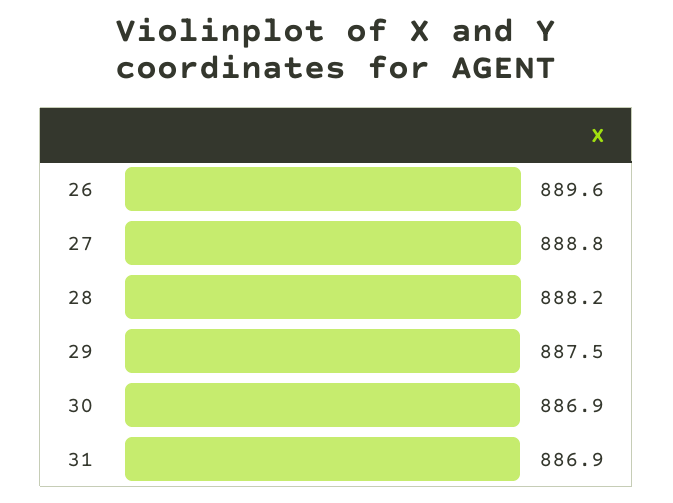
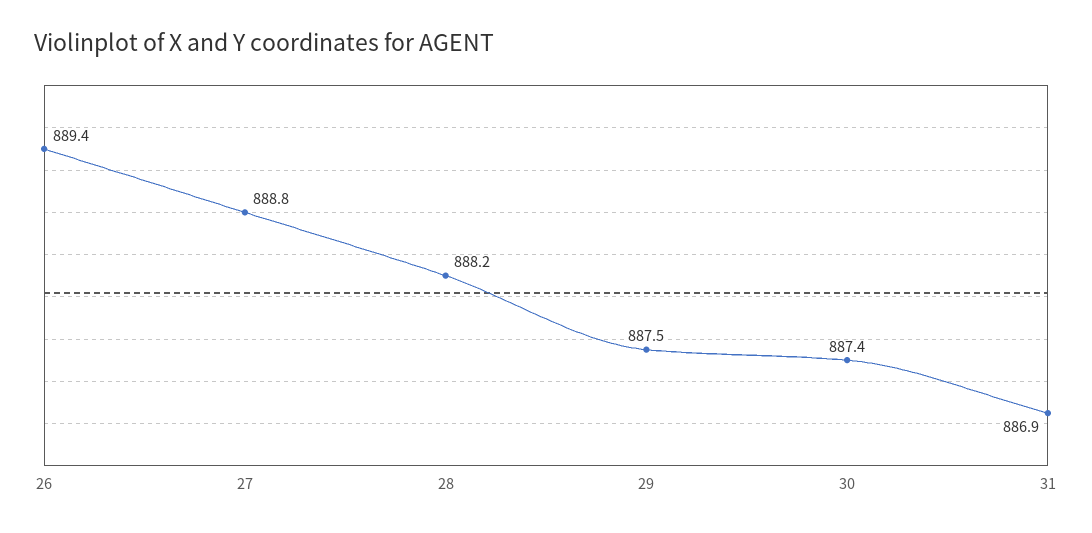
26: 889.6 -> 889.4
30: 886.9 -> 887.4

